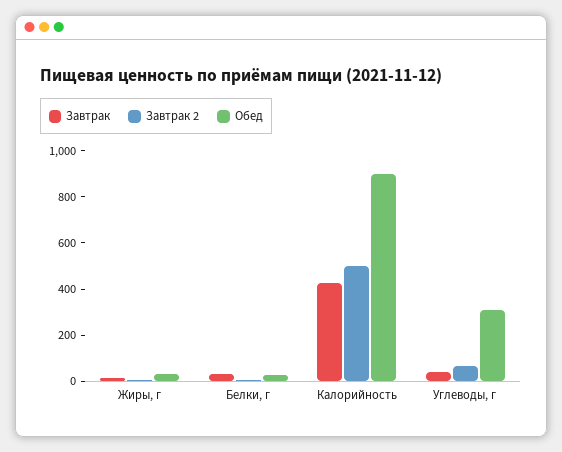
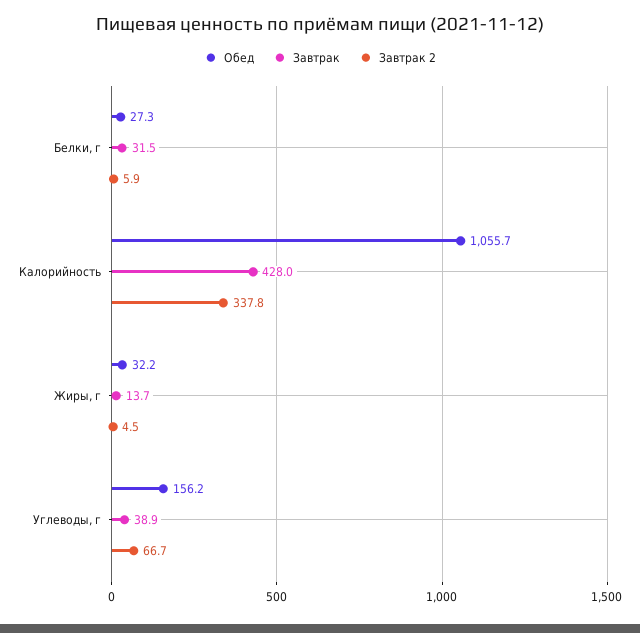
Завтрак 2, Калорийность: 500 -> 337.8
Обед, Калорийность: 900 -> 1055.7
Обед, Углеводы, г: 300 -> 156.2

